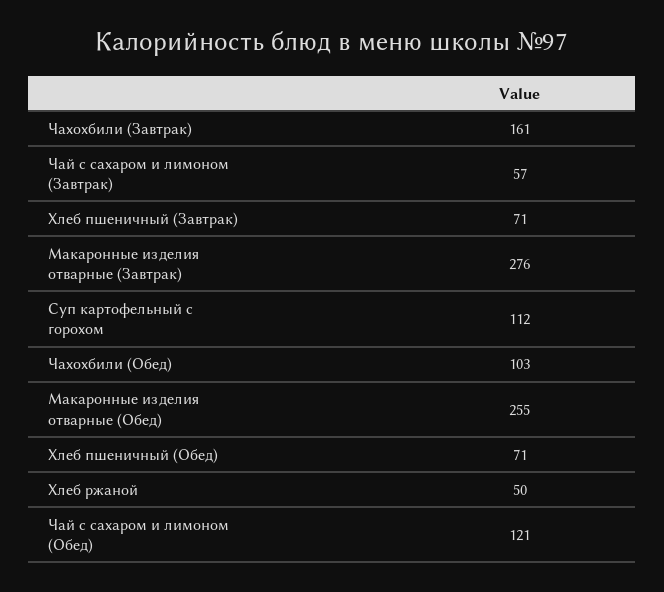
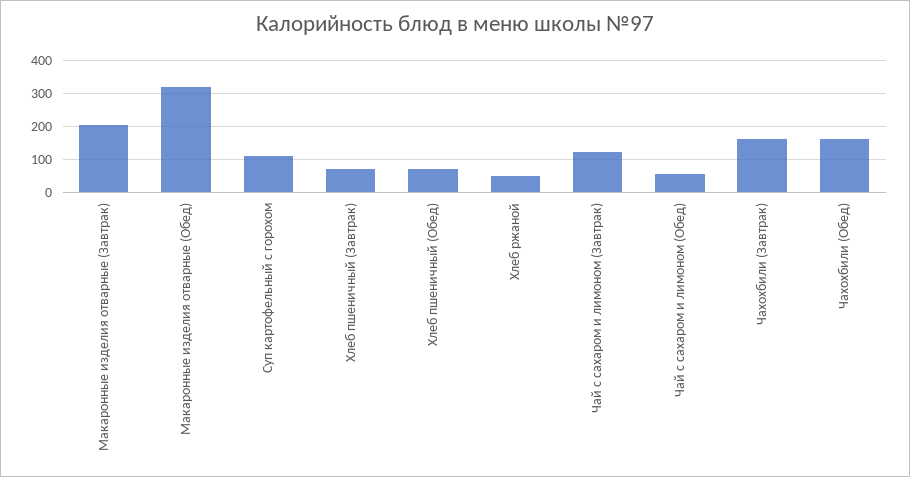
Чай с сахаром и лимоном (Завтрак): 57 -> 120
Макаронные изделия отварные (Завтрак): 276 -> 200
Чахохбили (Обед): 103 -> 160
Макаронные изделия отварные (Обед): 255 -> 320
Чай с сахаром и лимоном (Обед): 121 -> 60

